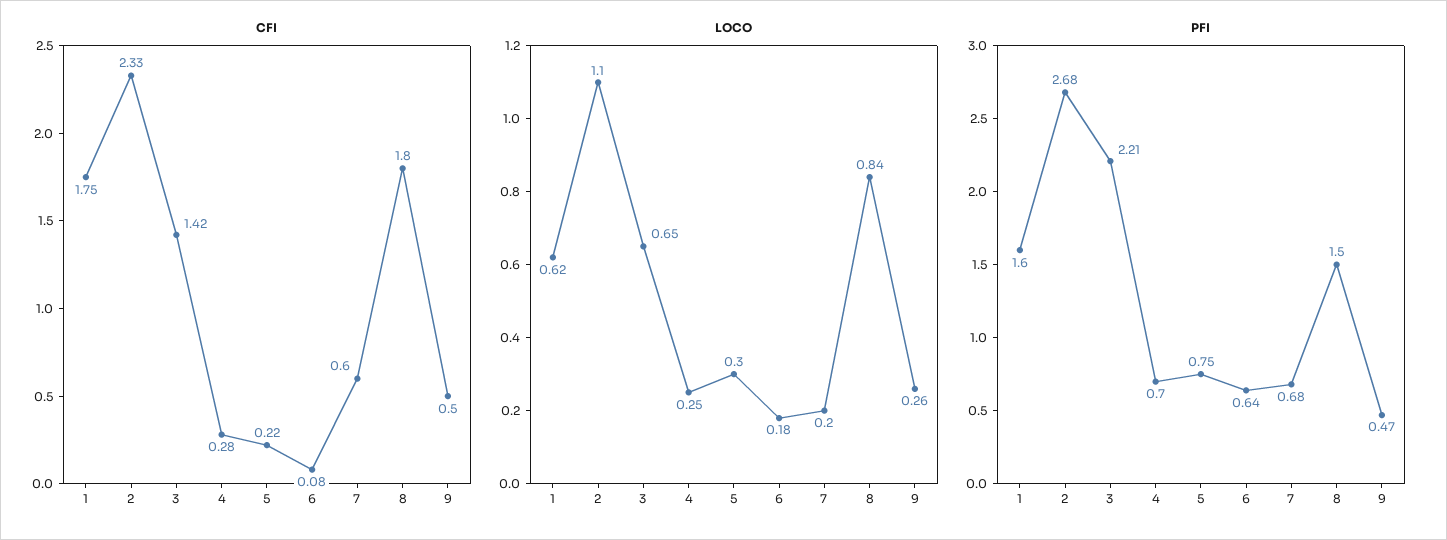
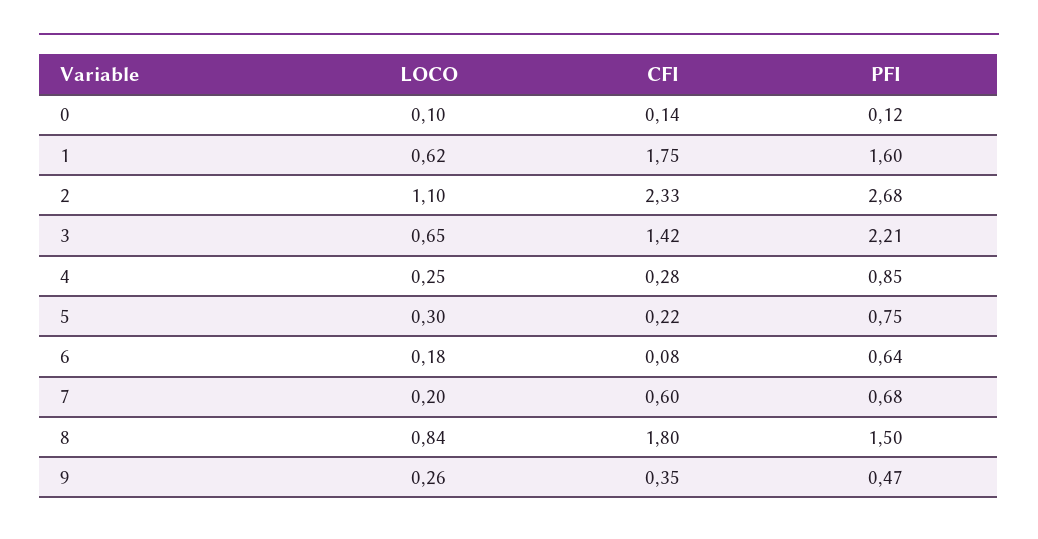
CFI, 9: 0.5 -> 0.35
PFI, 4: 0.7 -> 0.85
LOCO, 0: none -> 0.1
CFI, 0: none -> 0.14
PFI, 0: none -> 0.12

